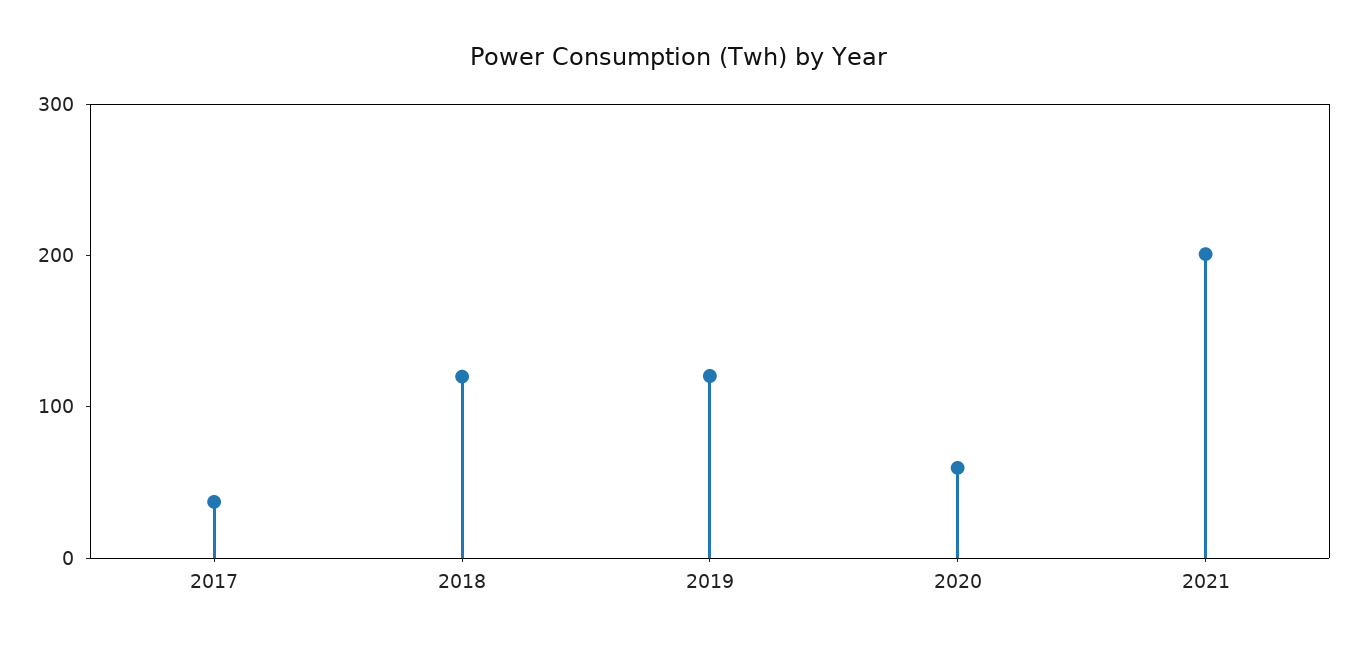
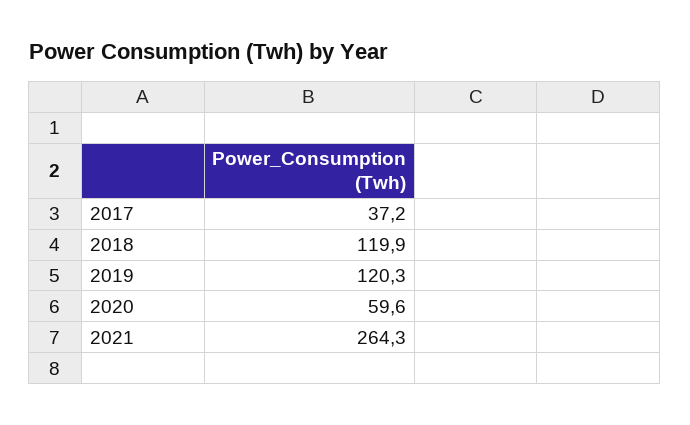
2021: 200 -> 264.3

